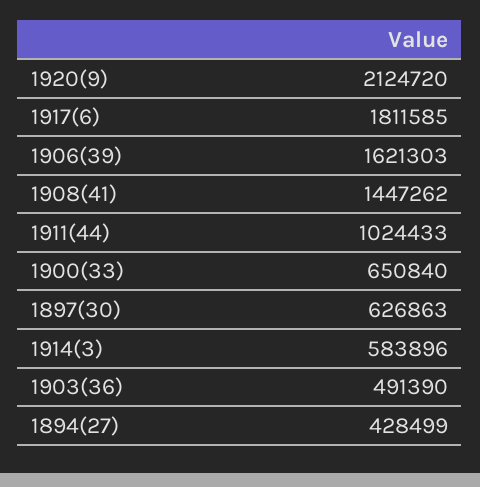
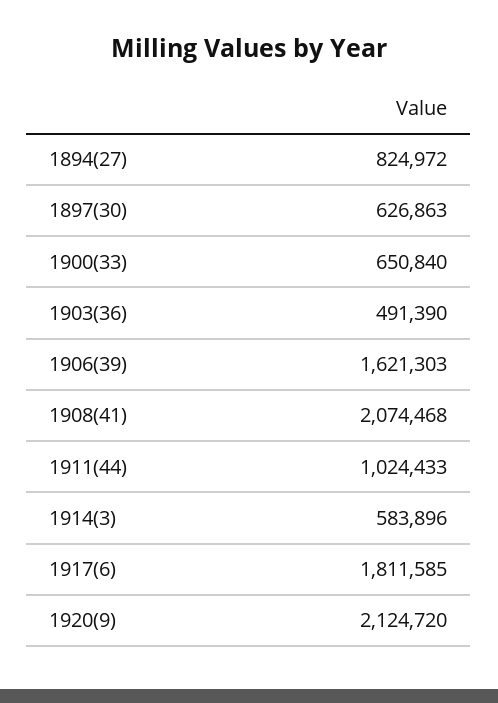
1908(41): 1447262 -> 2074468
1894(27): 428499 -> 824972

